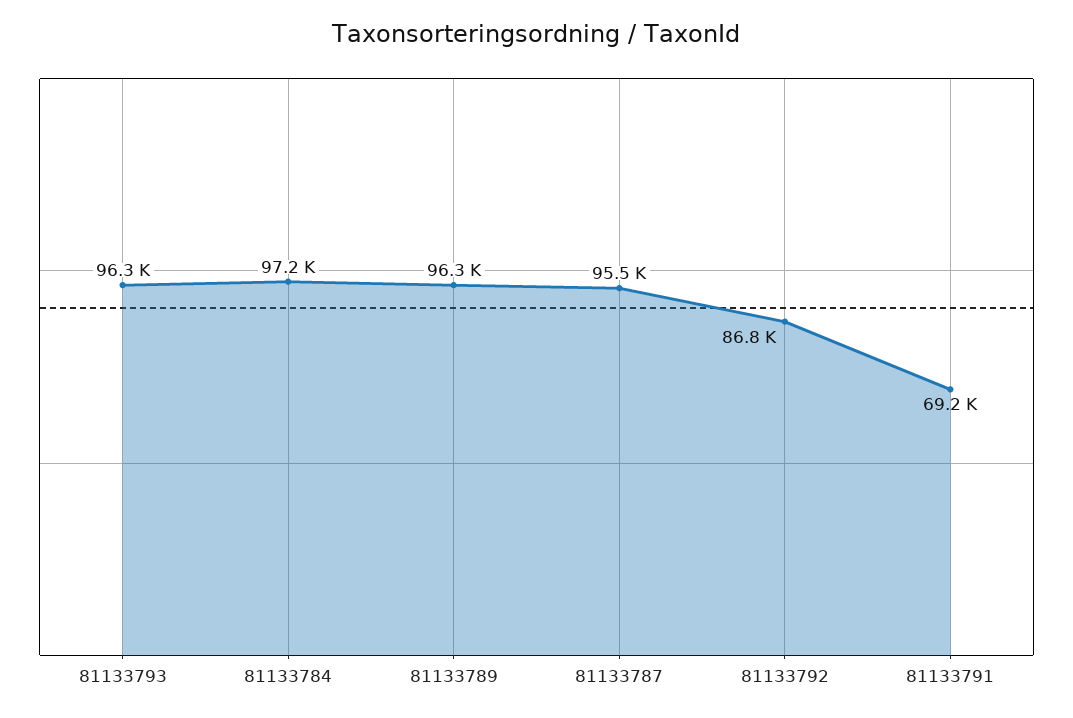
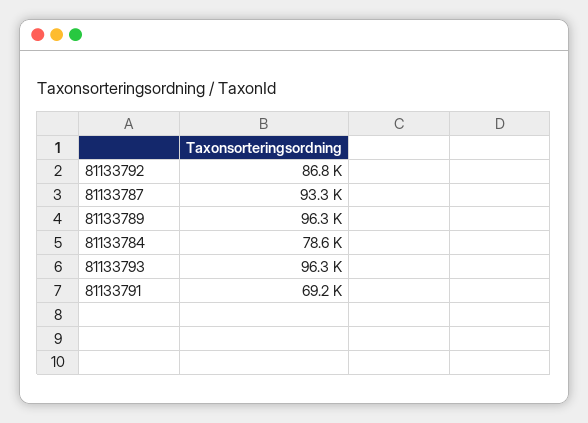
81133784: 97200 -> 78600
81133787: 95500 -> 93300

